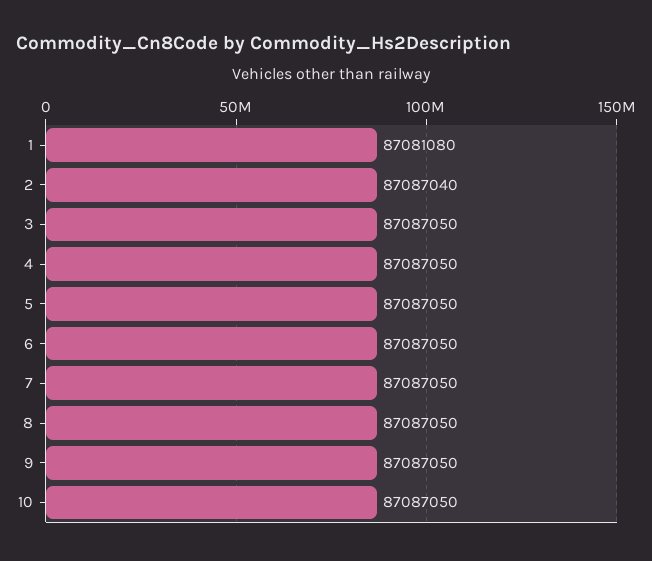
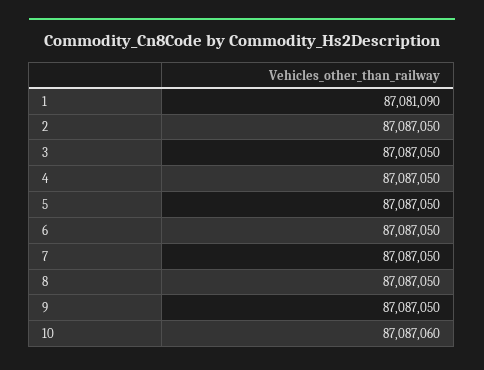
1: 87081080 -> 87081090
2: 87087040 -> 87087050
10: 87087050 -> 87087060

